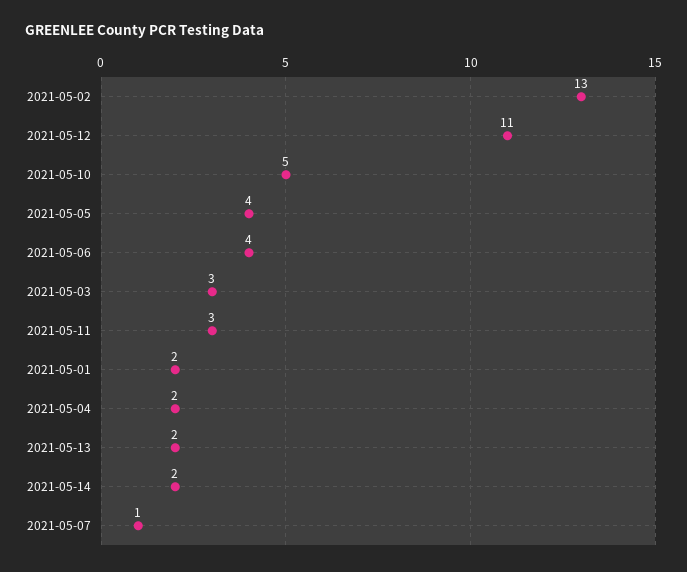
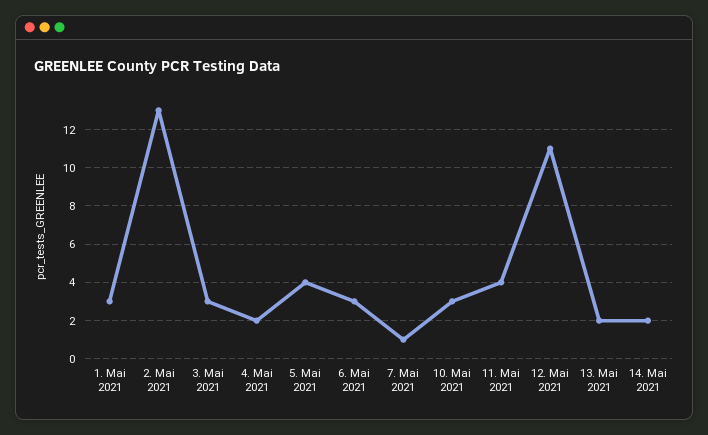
2021-05-10: 5 -> 3
2021-05-06: 4 -> 3
2021-05-11: 3 -> 4
2021-05-01: 2 -> 3

